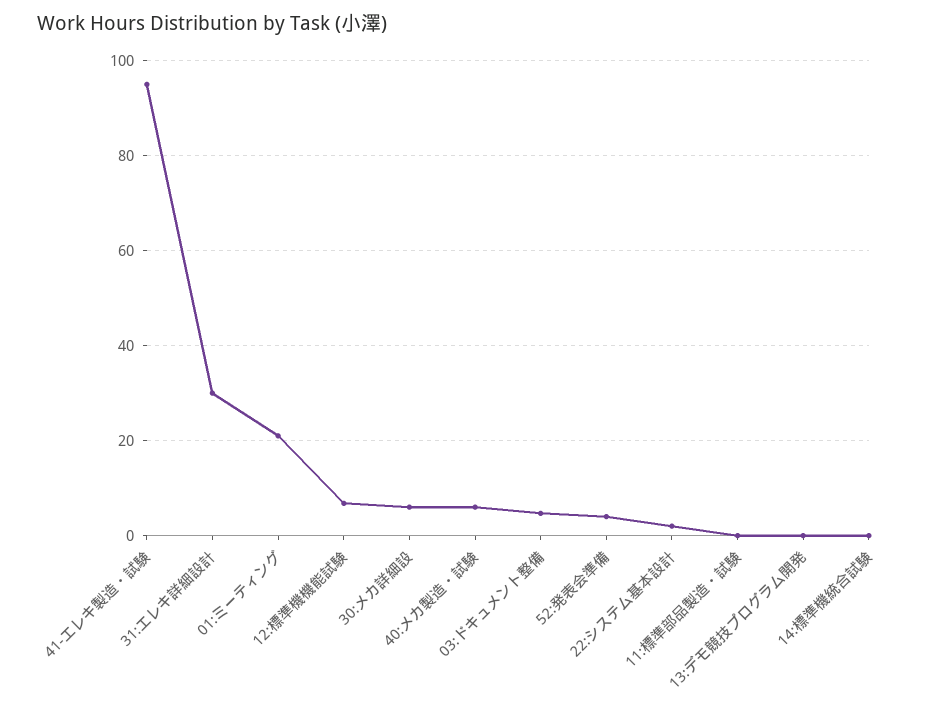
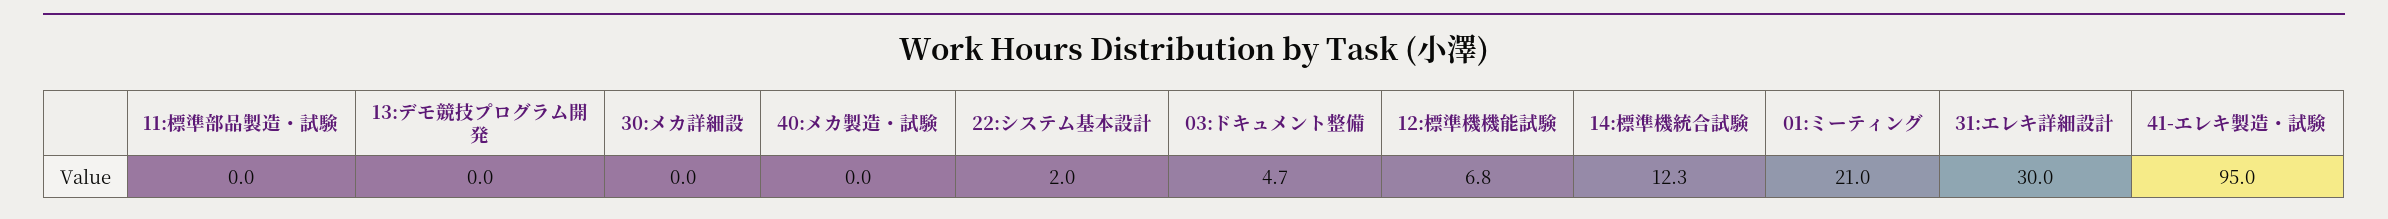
30:メカ詳細設: 6 -> 0
40:メカ製造・試験: 6 -> 0
52:発表会準備: 4 -> none
14:標準機統合試験: 0 -> 12.3

